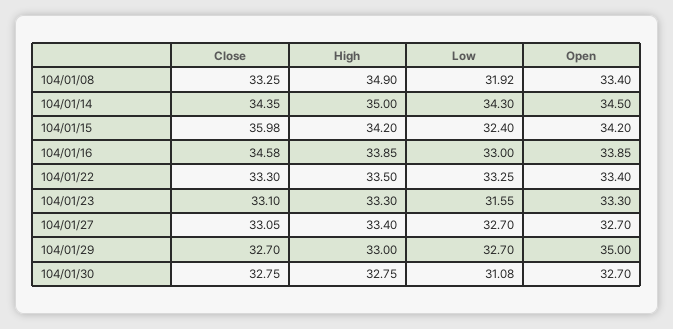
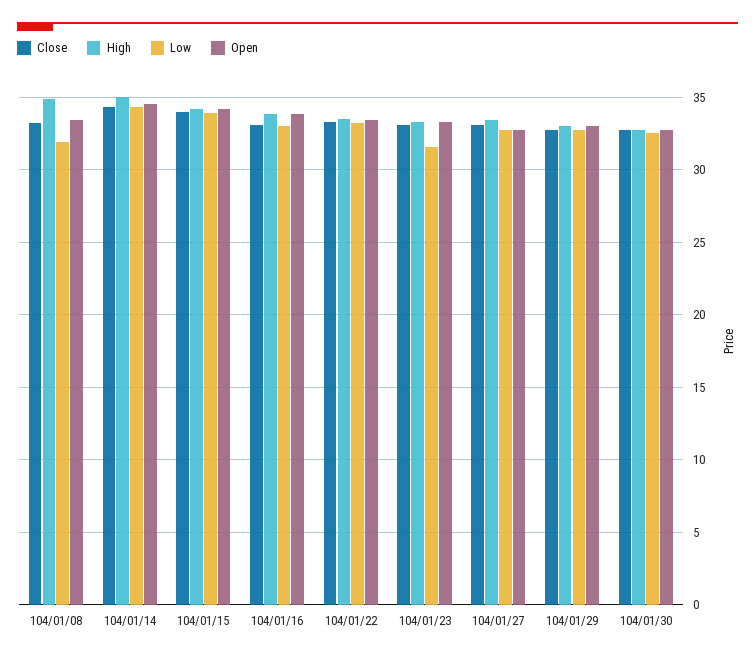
Close, 104/01/15: 35.98 -> 34
Low, 104/01/15: 32.4 -> 34
Close, 104/01/16: 34.58 -> 33
Open, 104/01/29: 35 -> 33
Low, 104/01/30: 31.08 -> 32.5

